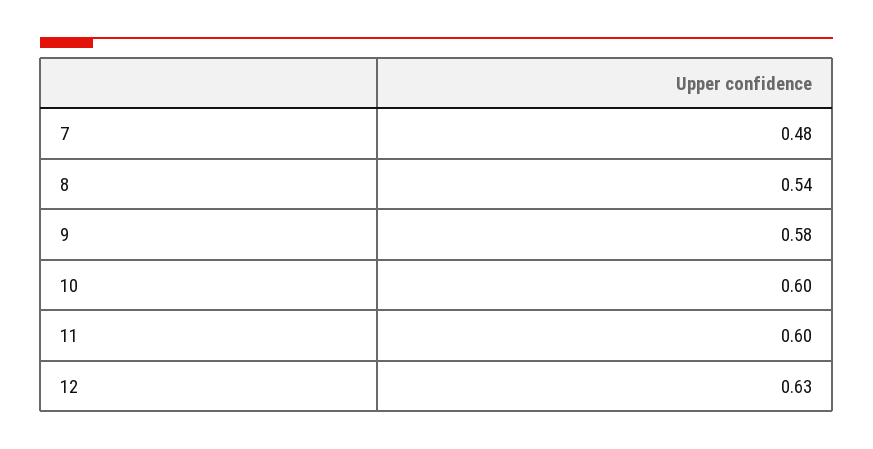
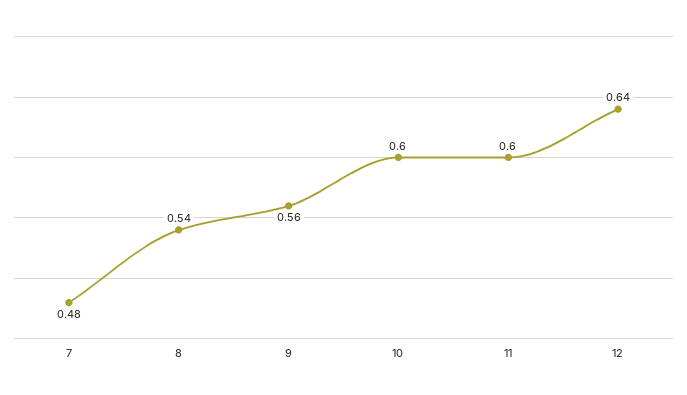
9: 0.58 -> 0.56
12: 0.63 -> 0.64

